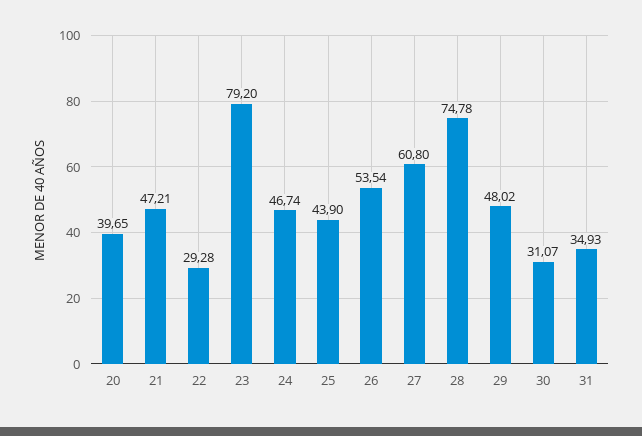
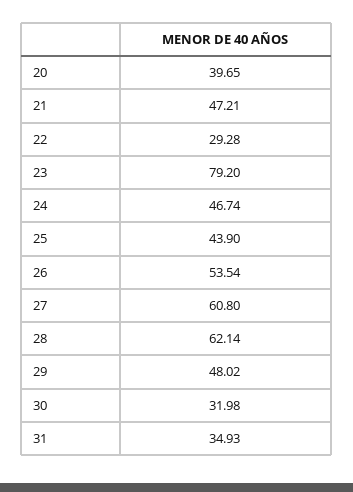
28: 74.78 -> 62.14
30: 31.07 -> 31.98

